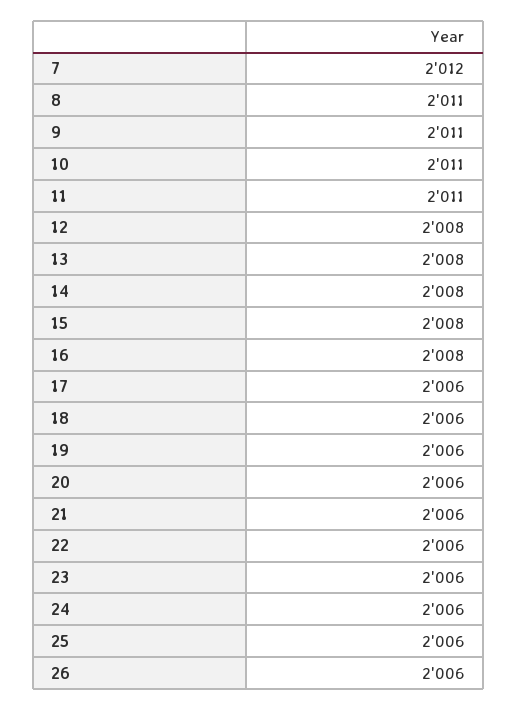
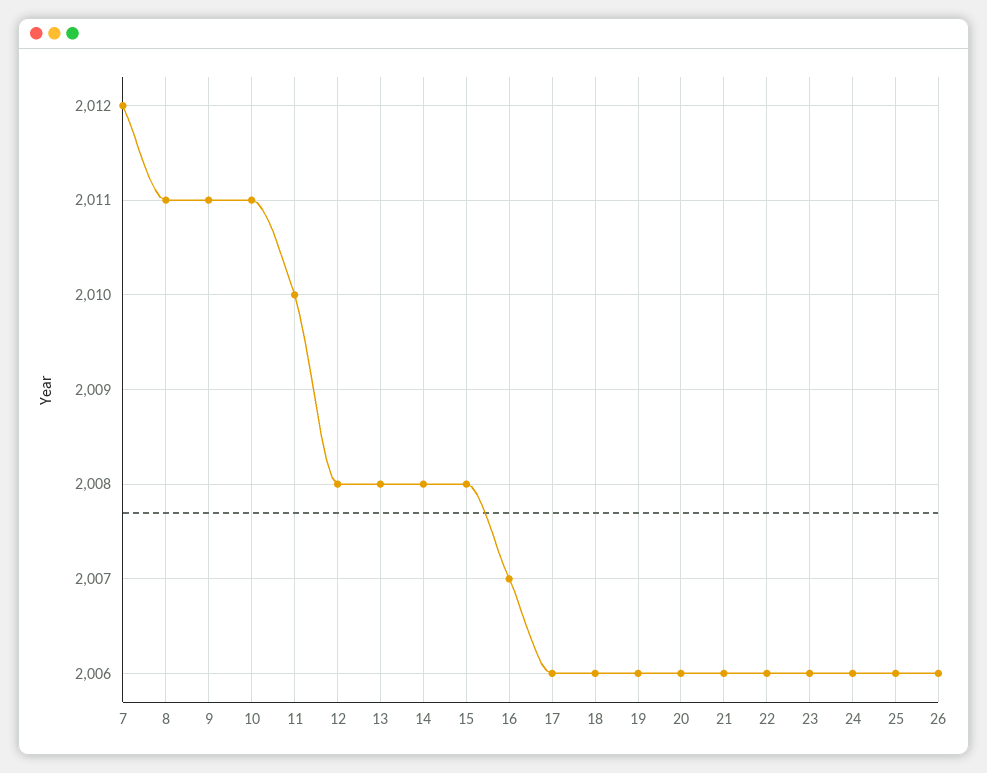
11: 2011 -> 2010
16: 2008 -> 2007

